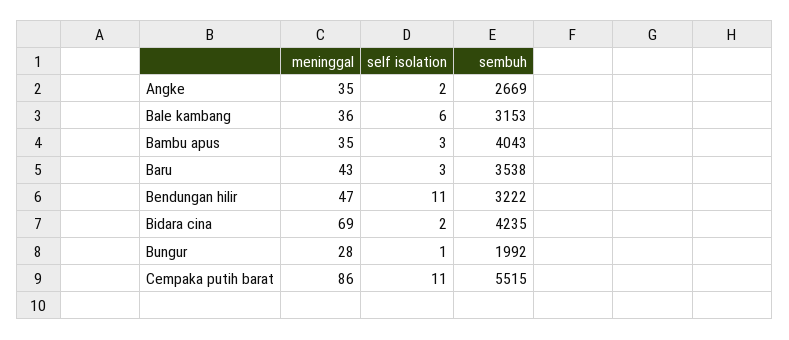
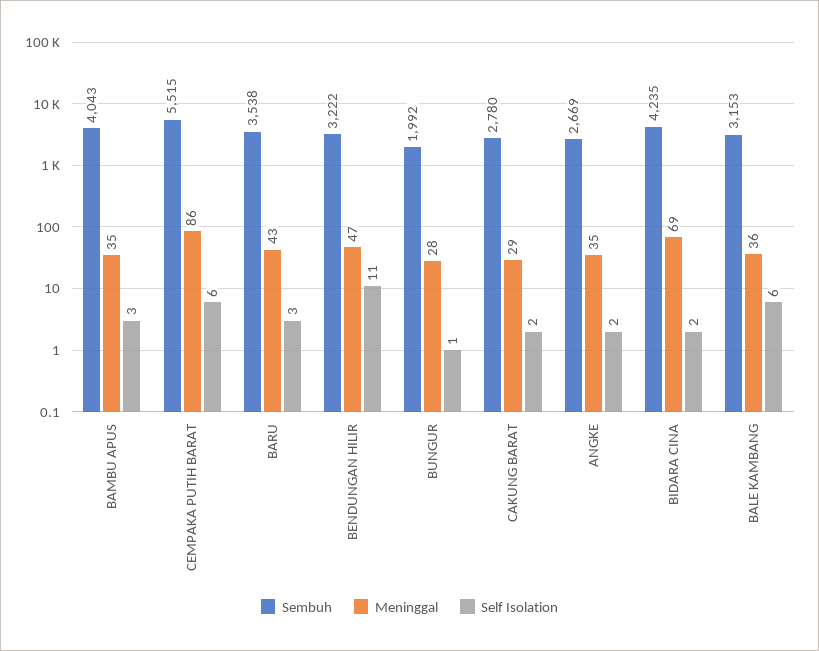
self isolation, Cempaka putih barat: 11 -> 6
sembuh, CAKUNG BARAT: none -> 2780
meninggal, CAKUNG BARAT: none -> 29
self isolation, CAKUNG BARAT: none -> 2

